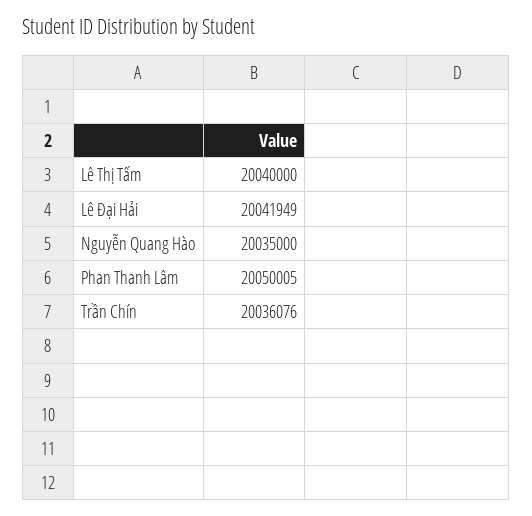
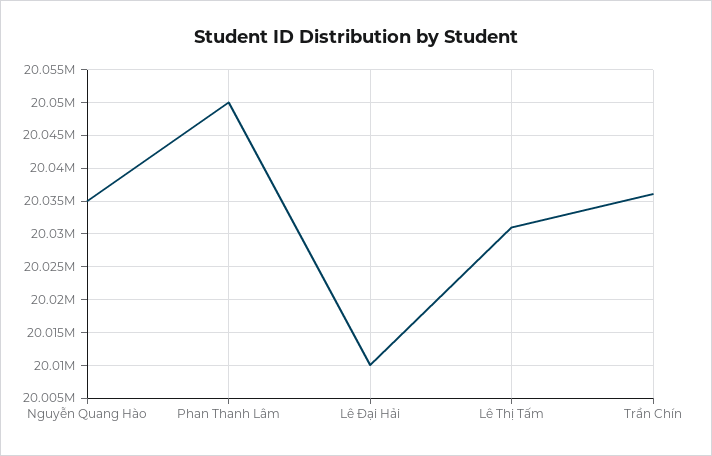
Lê Thị Tấm: 20040000 -> 20031000
Lê Đại Hải: 20041949 -> 20010000

